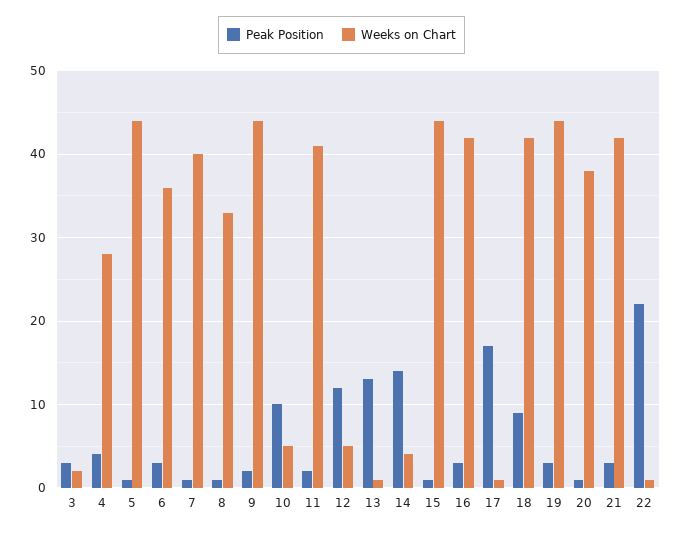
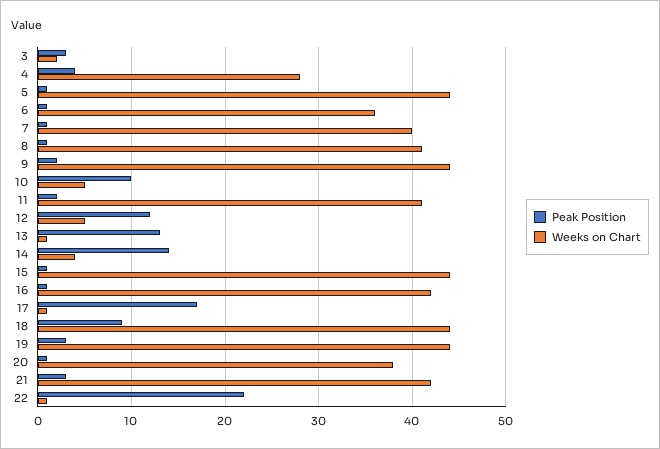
Peak Position, 6: 3 -> 1
Weeks on Chart, 8: 33 -> 41
Peak Position, 16: 3 -> 1
Weeks on Chart, 18: 42 -> 44

